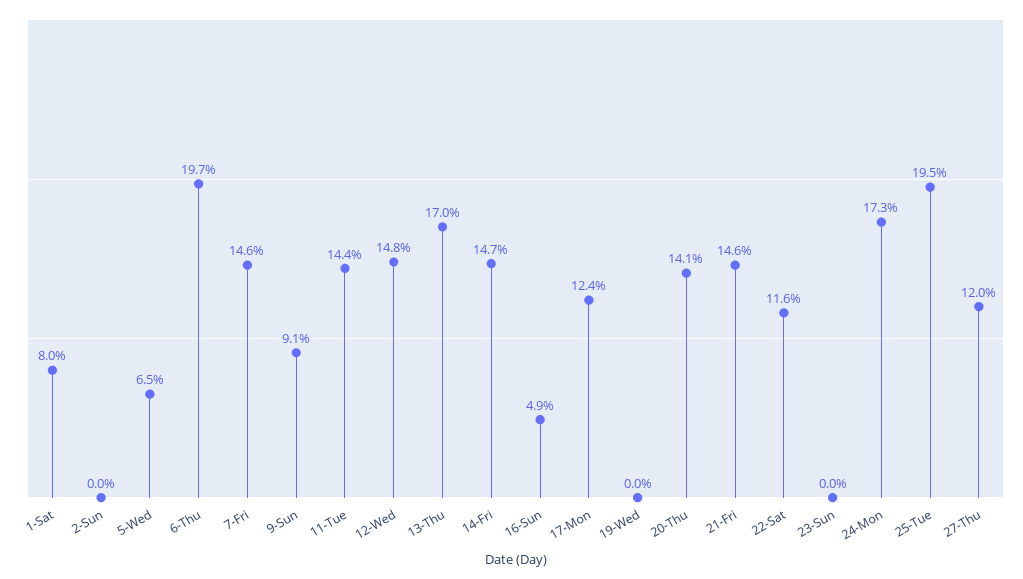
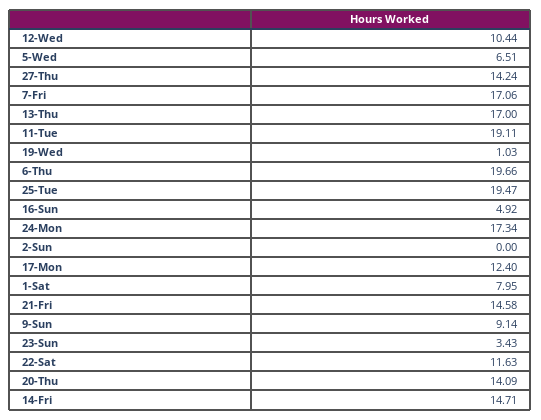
7-Fri: 14.6 -> 17.06
11-Tue: 14.4 -> 19.11
12-Wed: 14.8 -> 10.44
19-Wed: 0 -> 1.03
23-Sun: 0 -> 3.43
27-Thu: 12 -> 14.24

